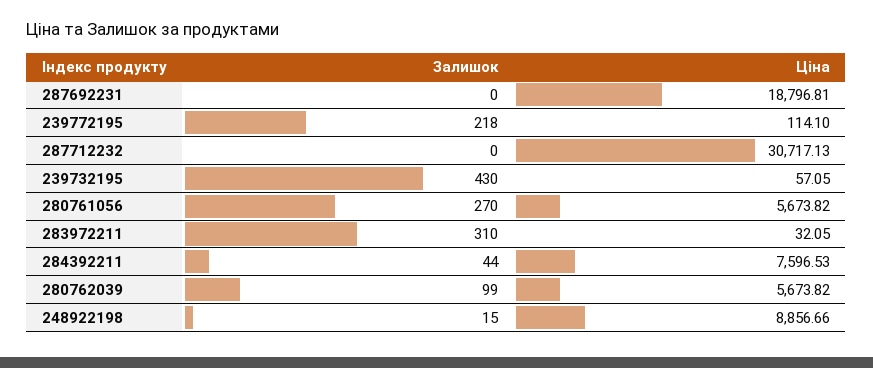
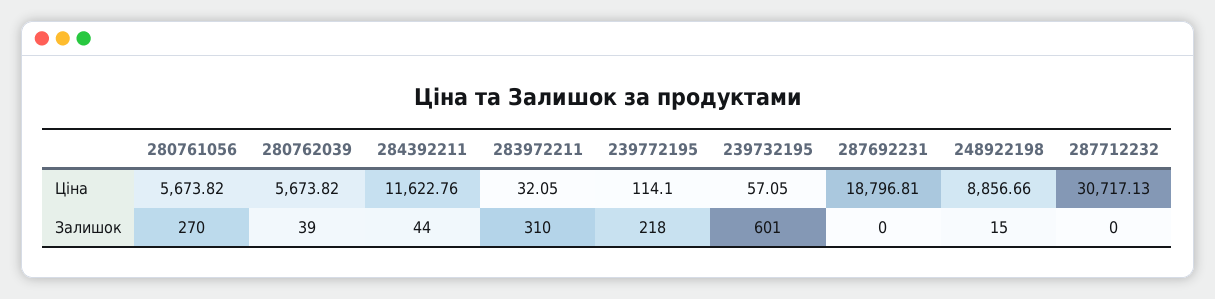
Залишок, 239732195: 430 -> 601
Ціна, 284392211: 7596.53 -> 11622.76
Залишок, 280762039: 99 -> 39

